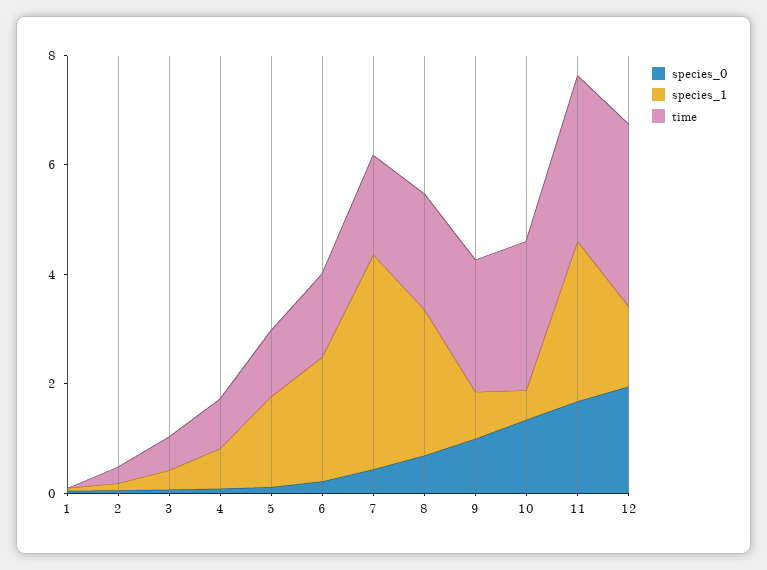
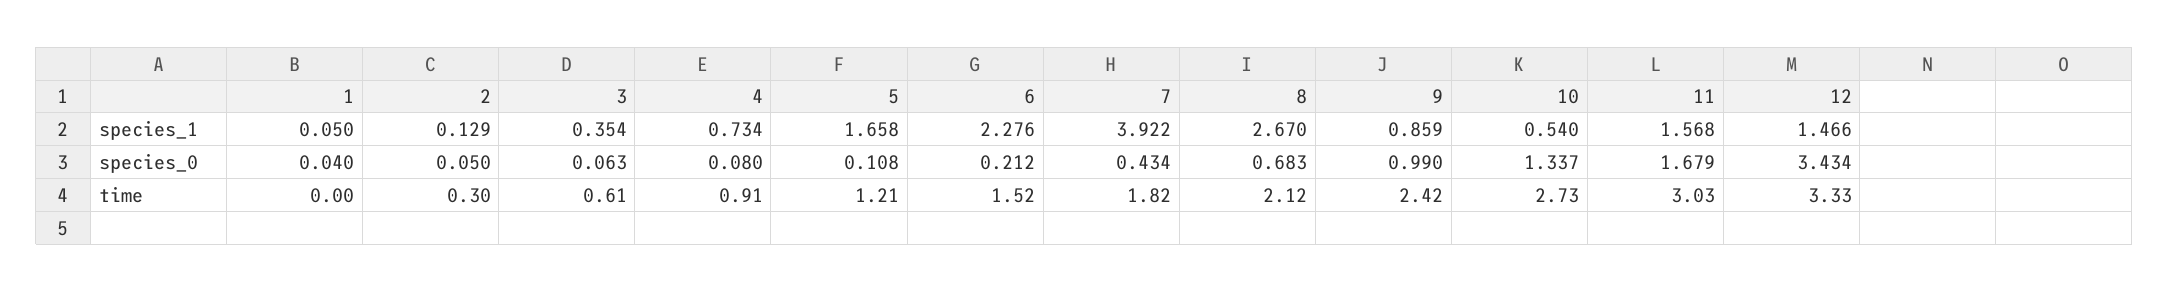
species_1, 11: 3 -> 1.568
species_0, 12: 2 -> 3.434

